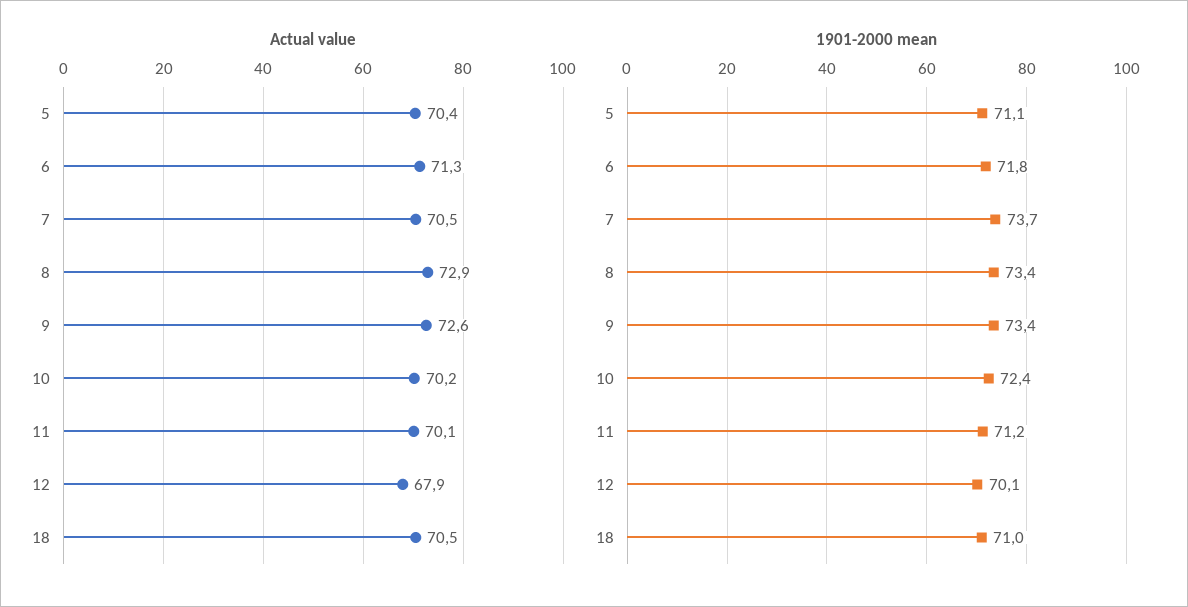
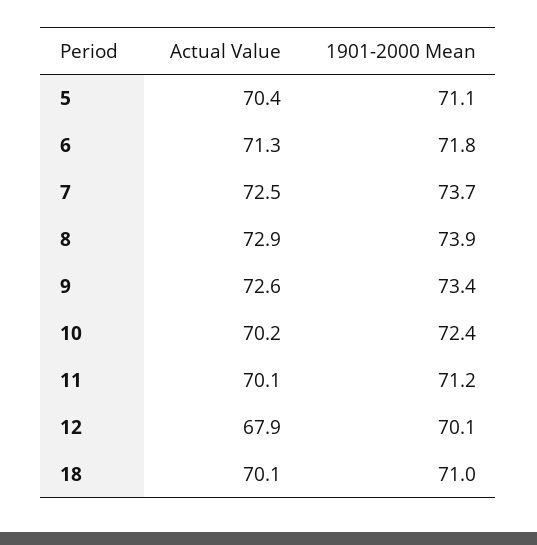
Actual value, 7: 70.5 -> 72.5
Actual value, 18: 70.5 -> 70.1
1901-2000 mean, 8: 73.4 -> 73.9

